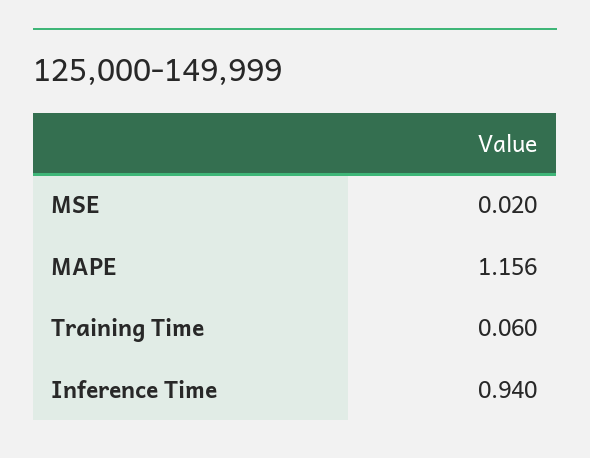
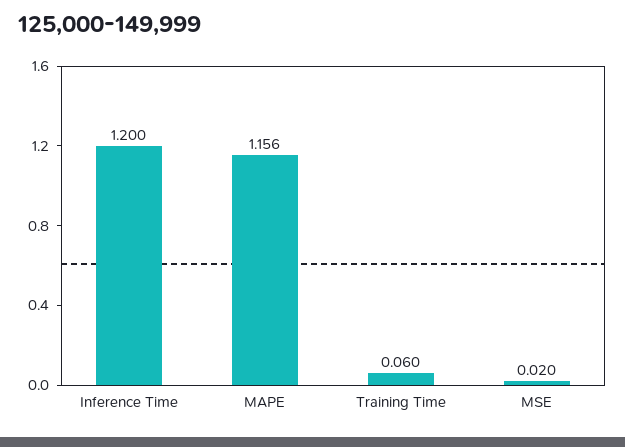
Inference Time: 0.94 -> 1.2

